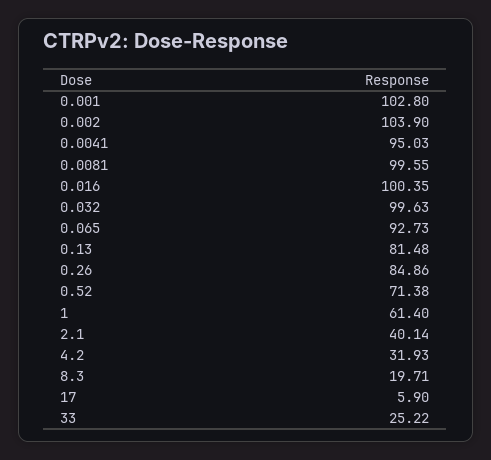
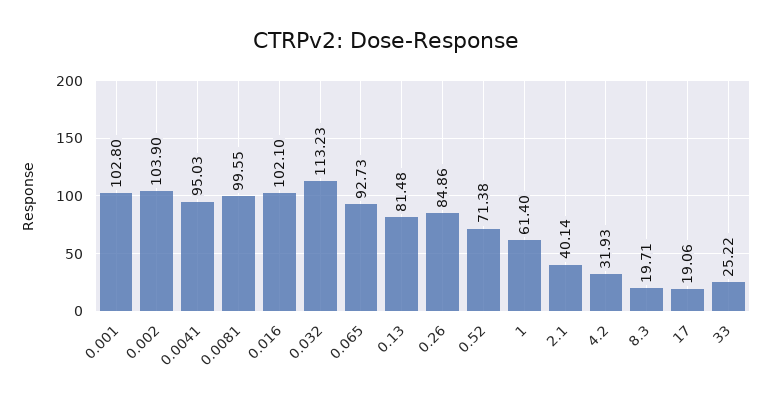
0.016: 100.35 -> 102.1
0.032: 99.63 -> 113.23
17: 5.9 -> 19.06

